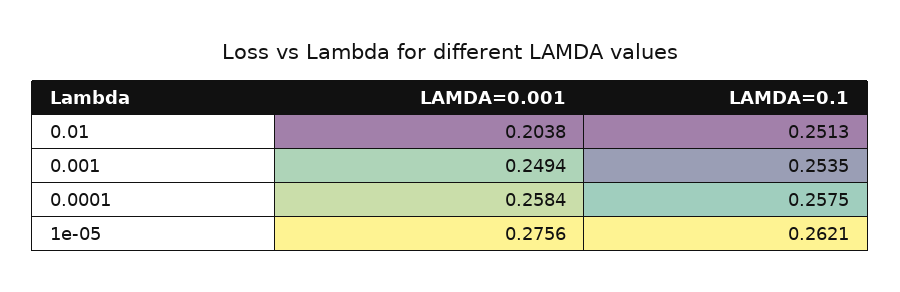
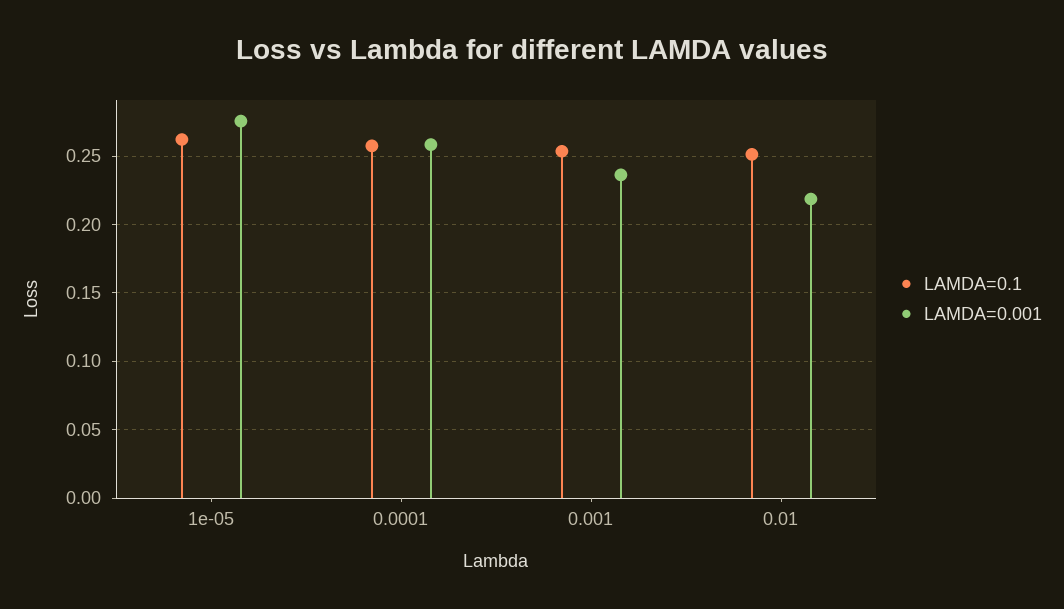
LAMDA=0.001, 0.01: 0.2038 -> 0.22
LAMDA=0.001, 0.001: 0.2494 -> 0.235

